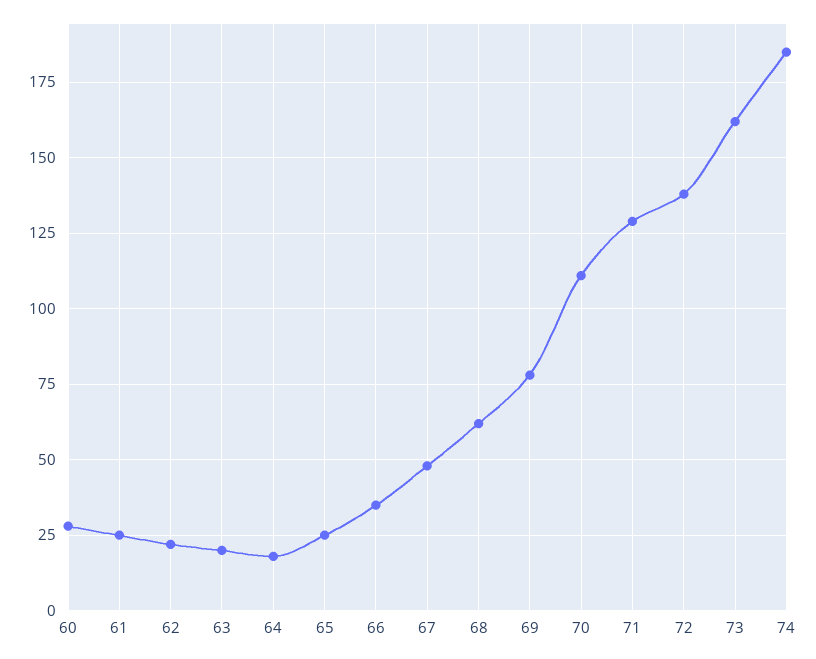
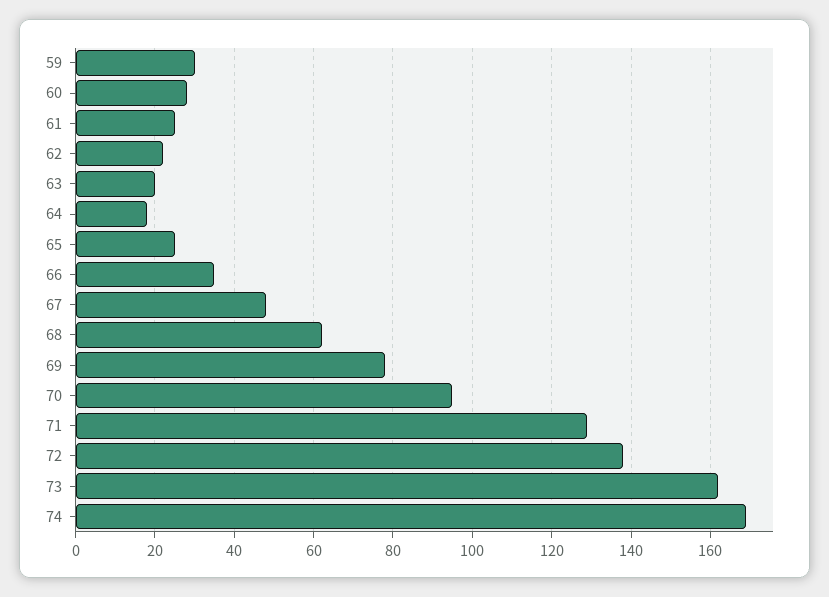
70: 110 -> 95
74: 185 -> 170
59: none -> 30

